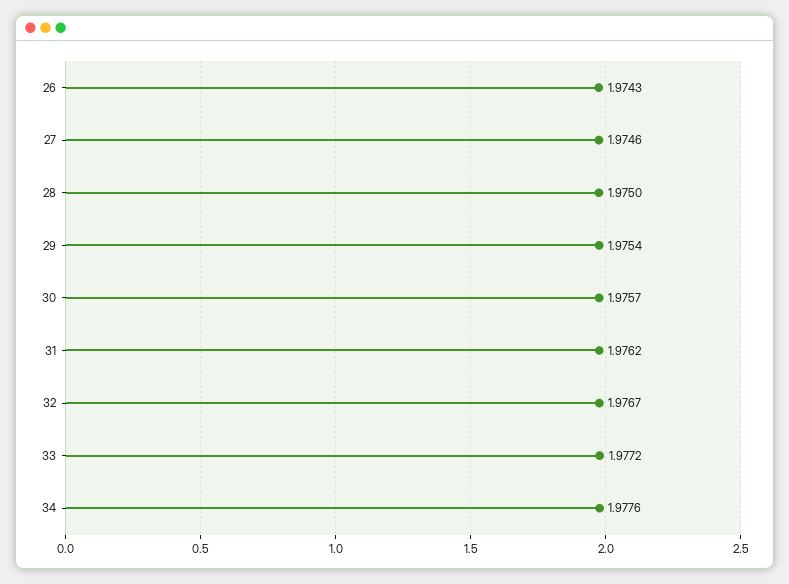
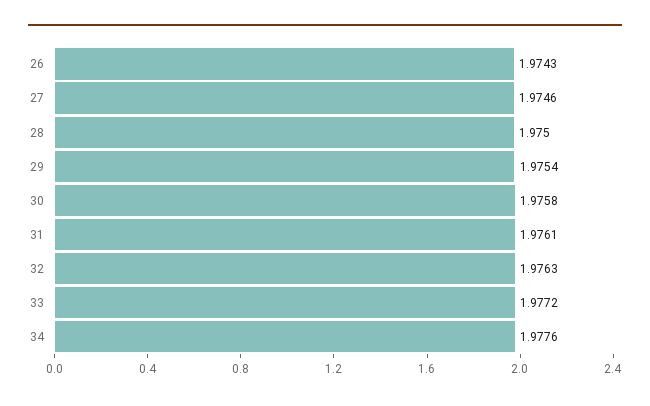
30: 1.9757 -> 1.9758
31: 1.9762 -> 1.9761
32: 1.9767 -> 1.9763

